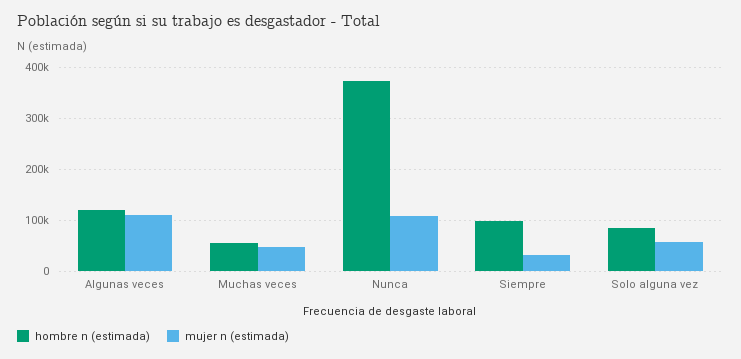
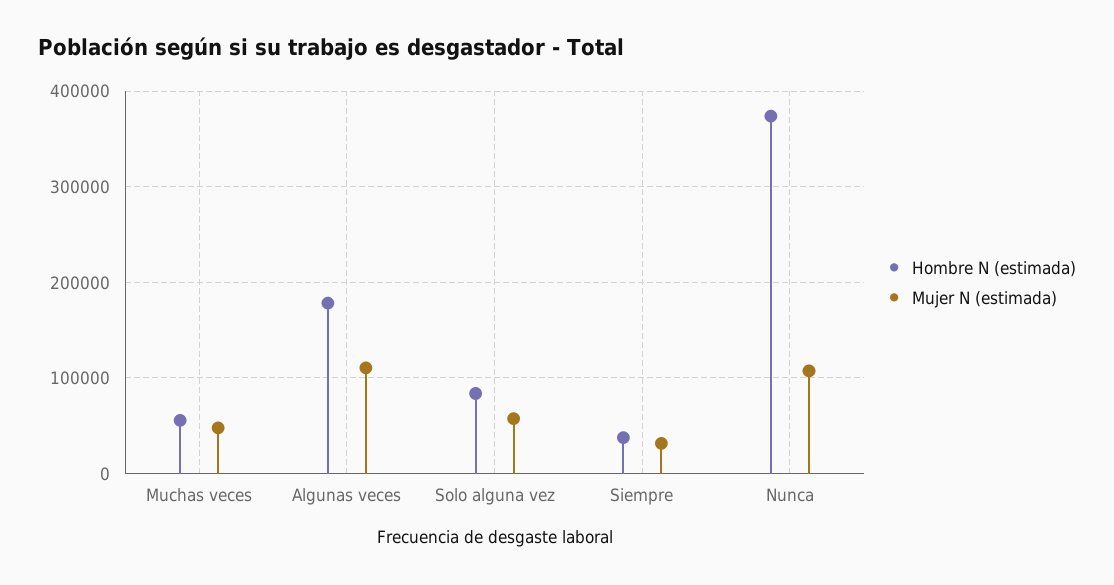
hombre n (estimada), Algunas veces: 120000 -> 180000
hombre n (estimada), Siempre: 100000 -> 40000

